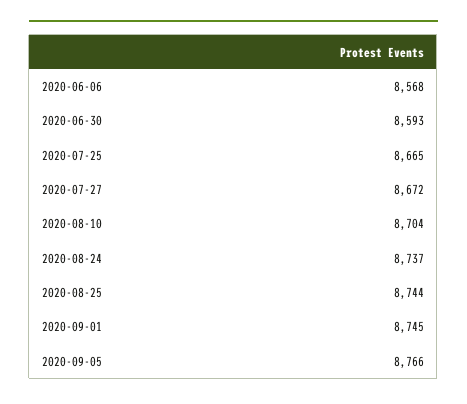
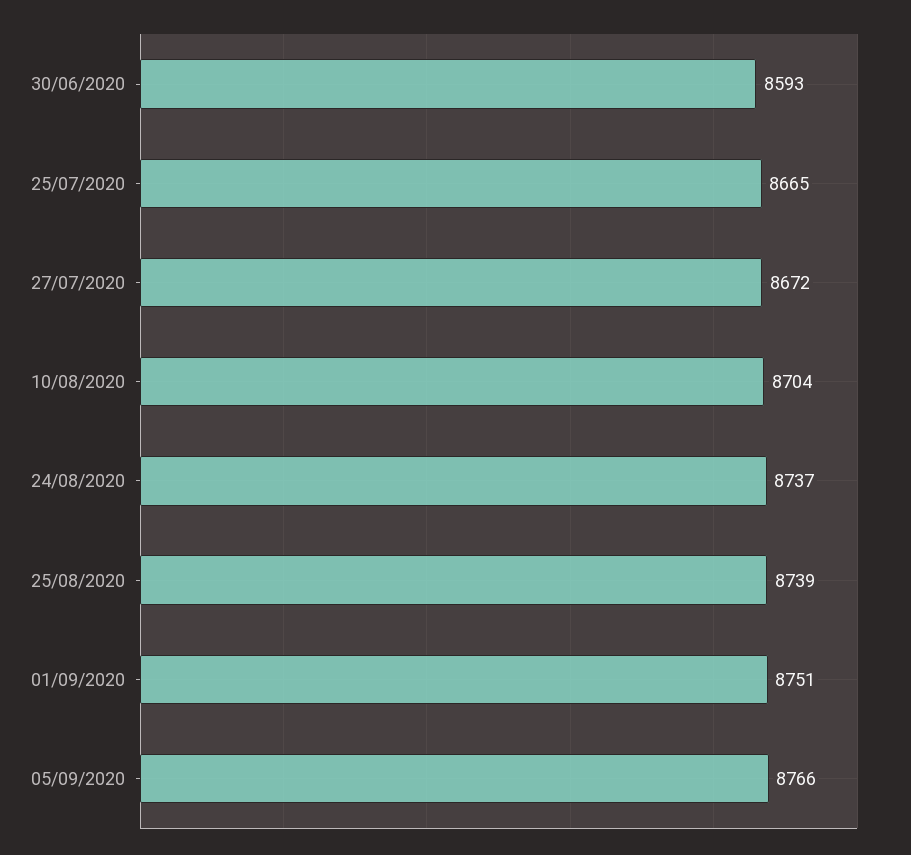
2020-06-06: 8568 -> none
2020-08-25: 8744 -> 8739
2020-09-01: 8745 -> 8751

